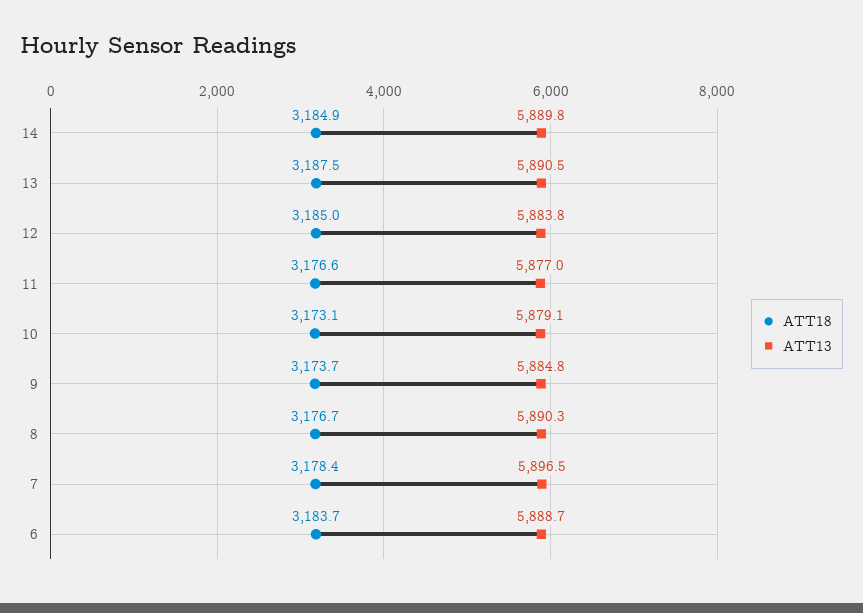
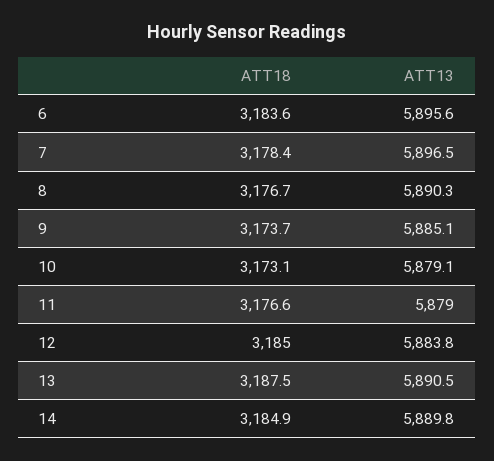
ATT13, 11: 5877 -> 5879
ATT13, 9: 5884.8 -> 5885.1
ATT18, 6: 3183.7 -> 3183.6
ATT13, 6: 5888.7 -> 5895.6

